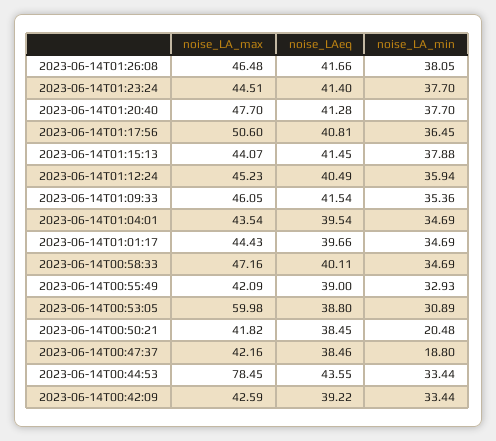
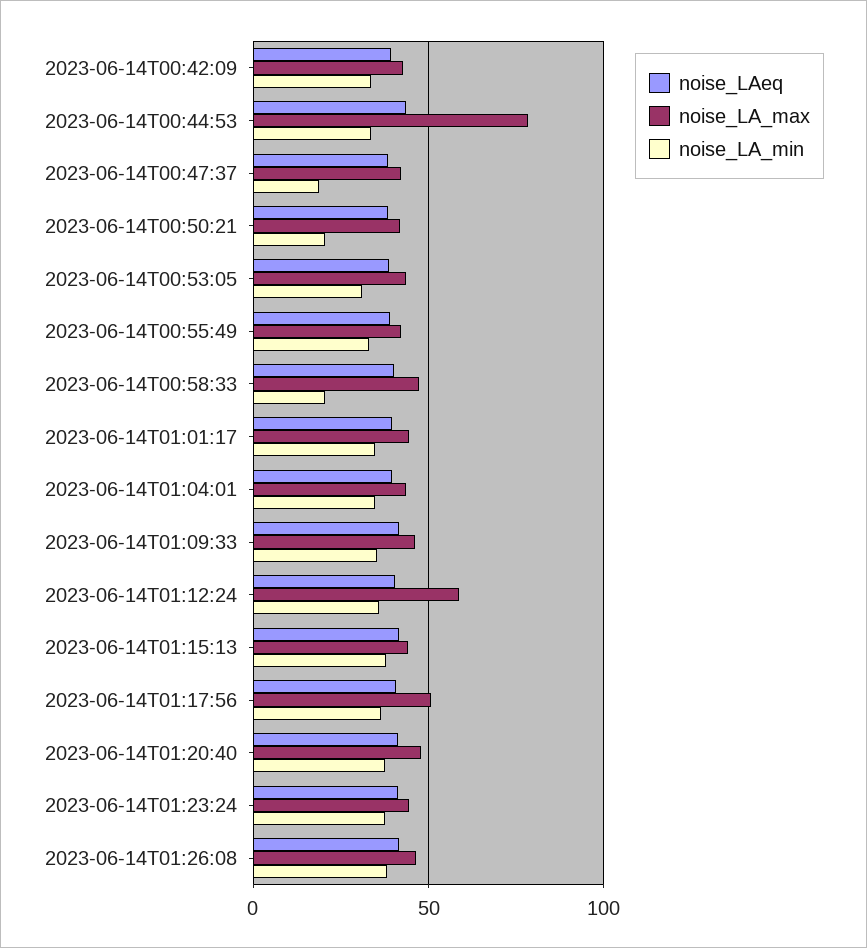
noise_LA_max, 2023-06-14T01:12:24: 45.23 -> 60
noise_LA_min, 2023-06-14T00:58:33: 34.69 -> 20
noise_LA_max, 2023-06-14T00:53:05: 59.98 -> 45

